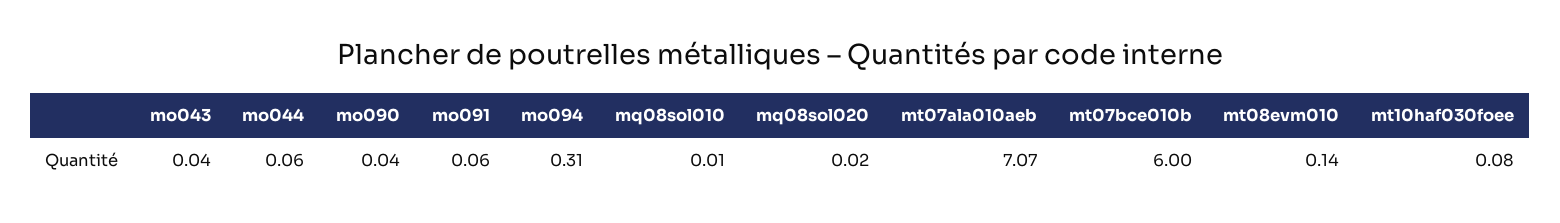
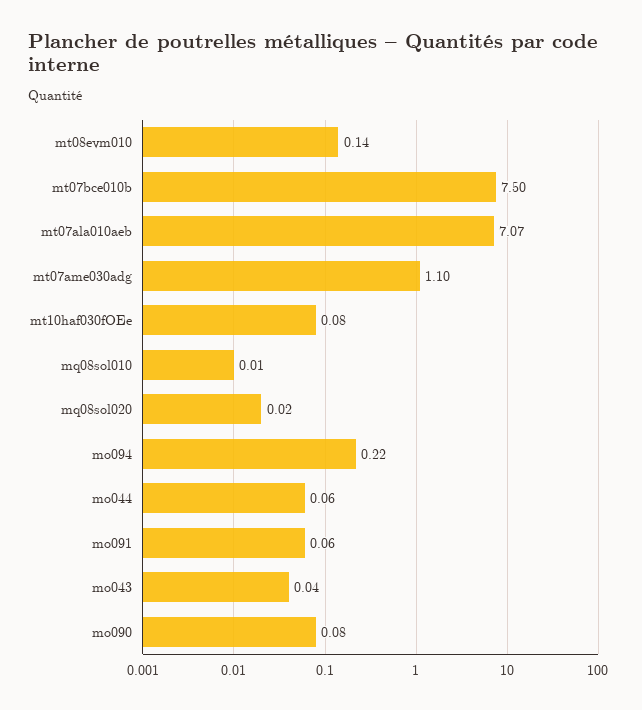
mo090: 0.04 -> 0.08
mo094: 0.31 -> 0.22
mt07bce010b: 6 -> 7.5
mt07ame030adg: none -> 1.1

